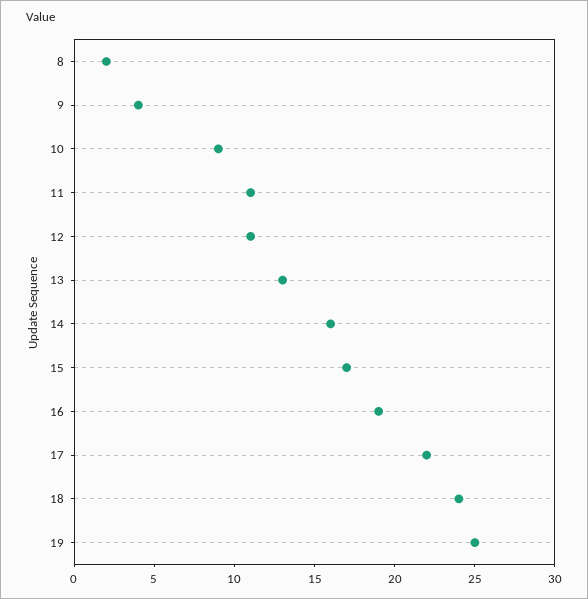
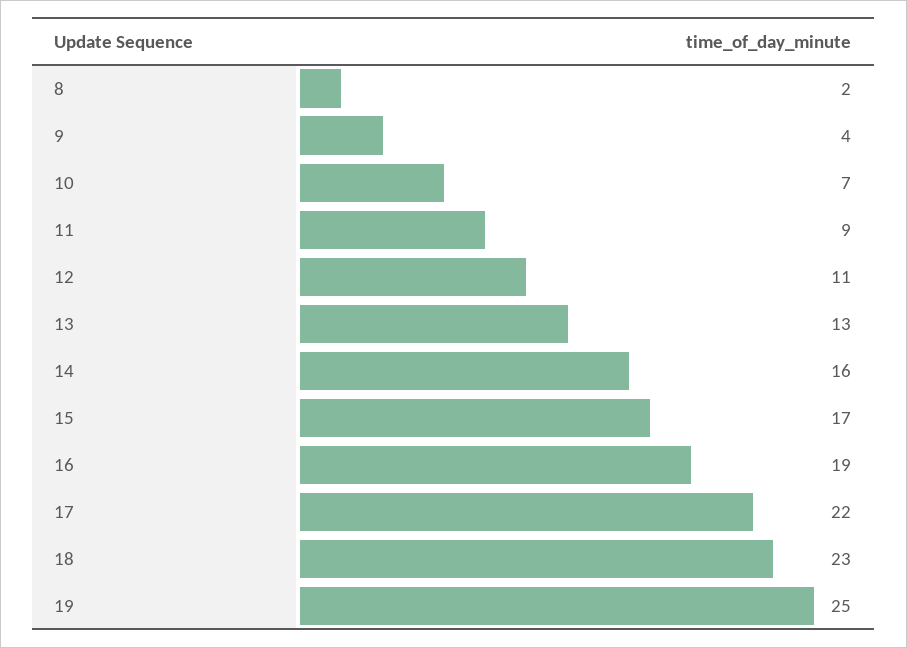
10: 9 -> 7
11: 11 -> 9
18: 24 -> 23

